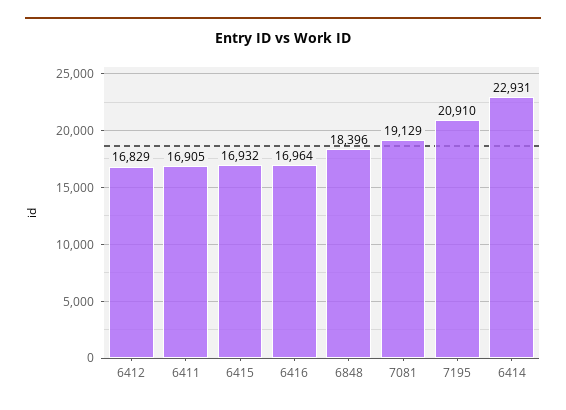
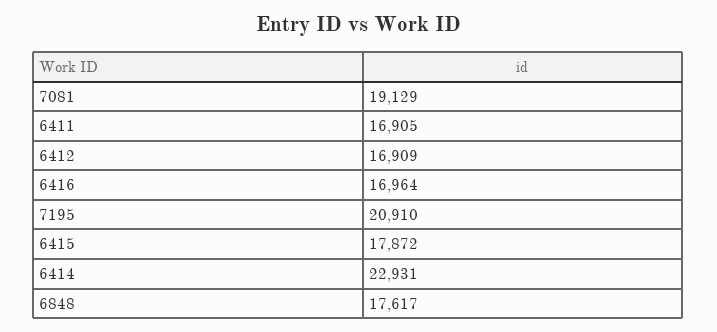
6412: 16829 -> 16909
6415: 16932 -> 17872
6848: 18396 -> 17617

